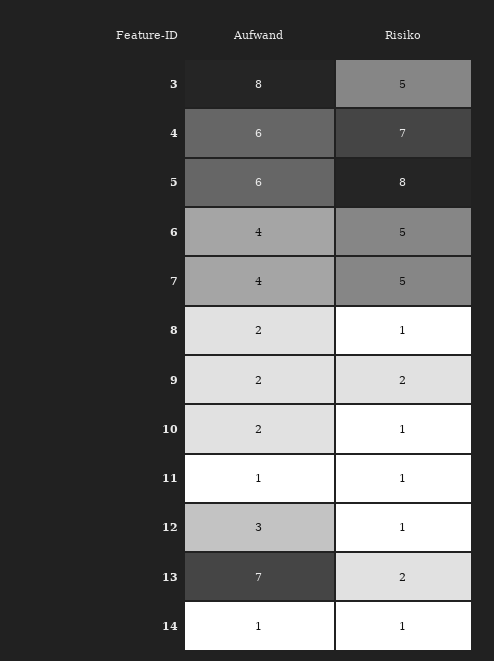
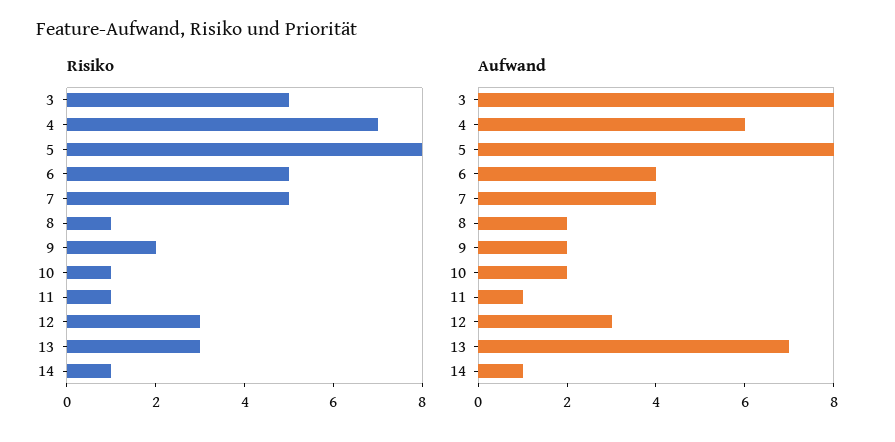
Aufwand, 5: 6 -> 8
Risiko, 12: 1 -> 3
Risiko, 13: 2 -> 3

